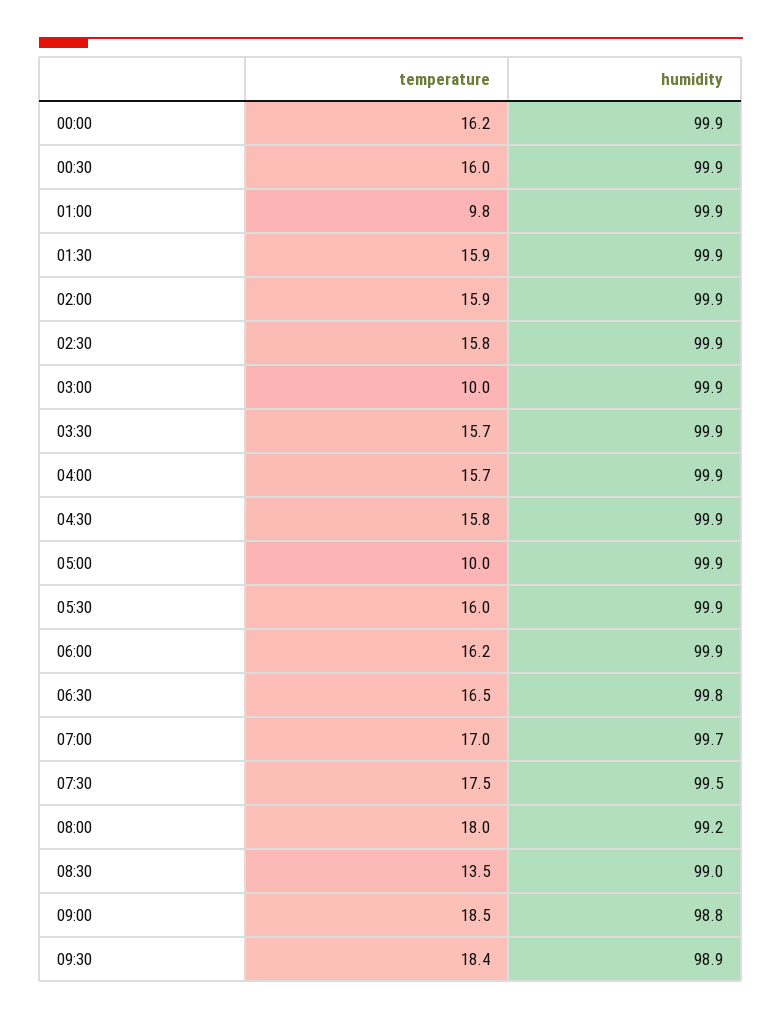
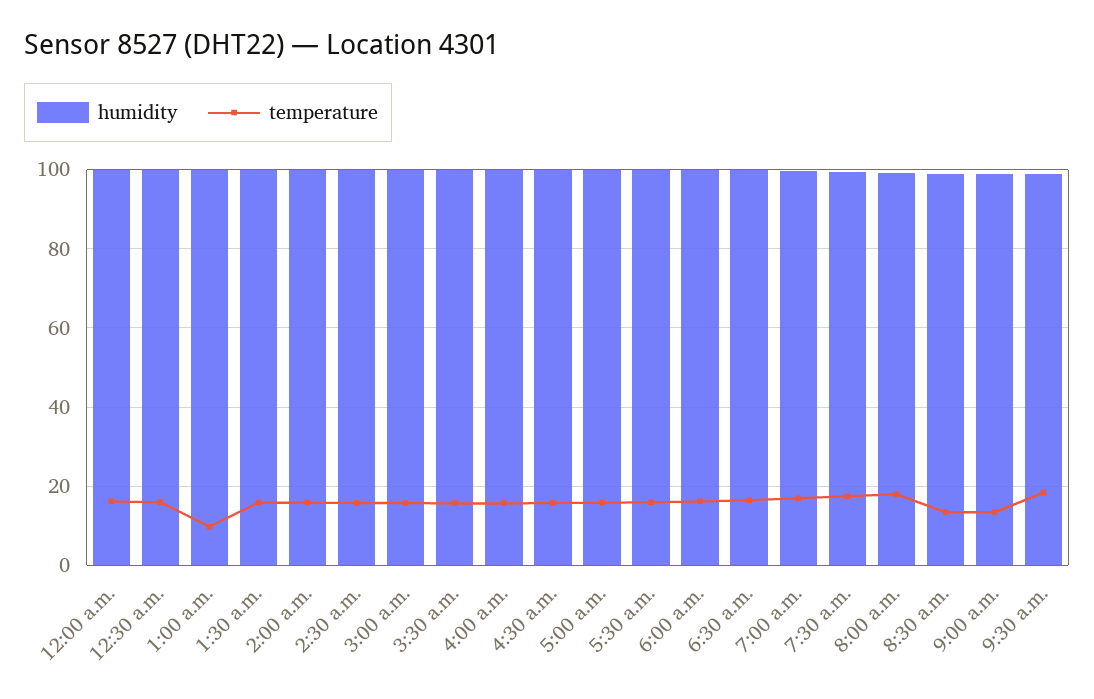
temperature, 03:00: 10 -> 16
temperature, 05:00: 10 -> 16
temperature, 09:00: 18.5 -> 14

